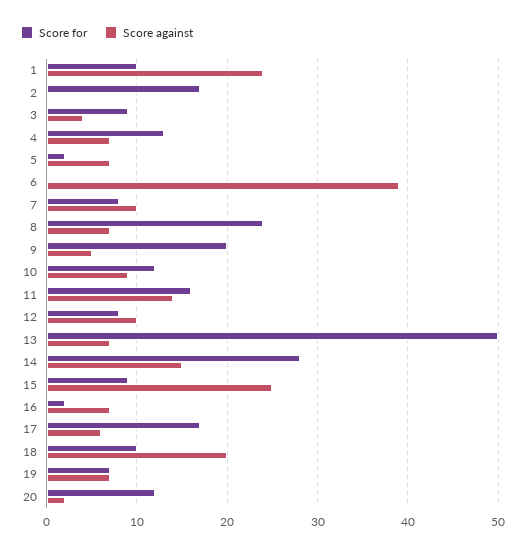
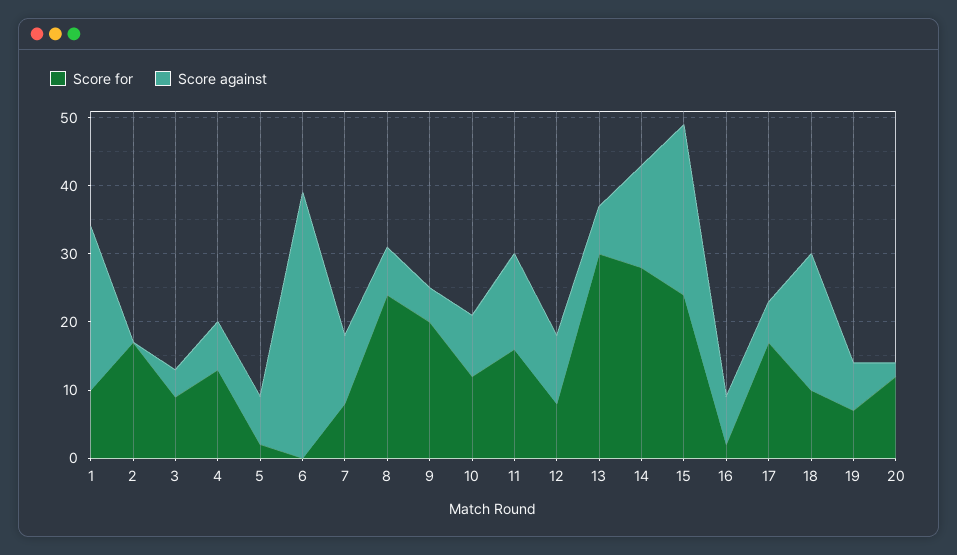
Score for, 13: 50 -> 30
Score for, 15: 9 -> 25

